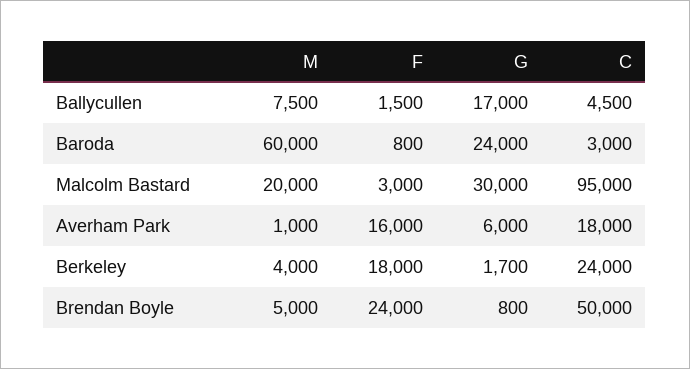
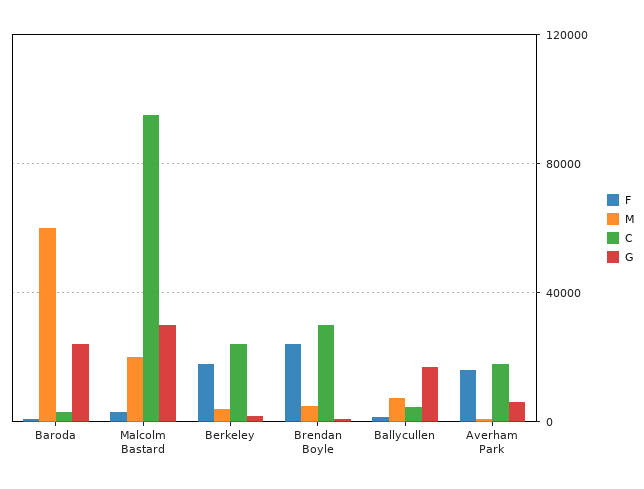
C, Brendan Boyle: 50000 -> 30000

